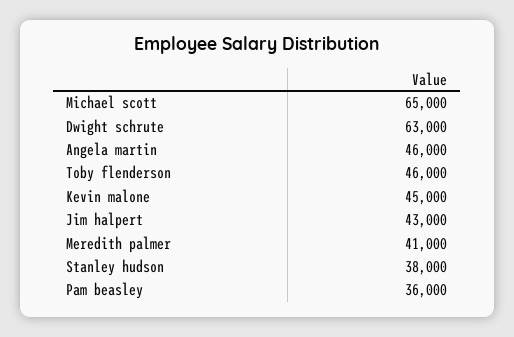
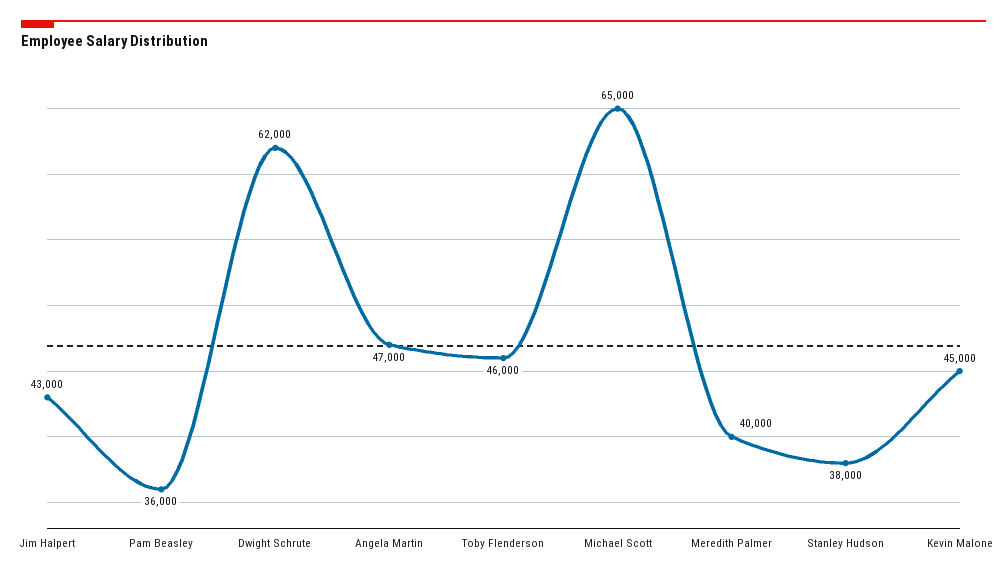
Dwight schrute: 63000 -> 62000
Angela martin: 46000 -> 47000
Meredith palmer: 41000 -> 40000

